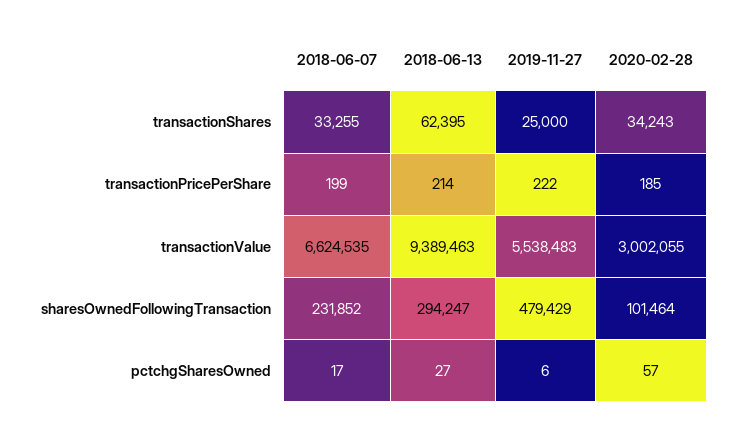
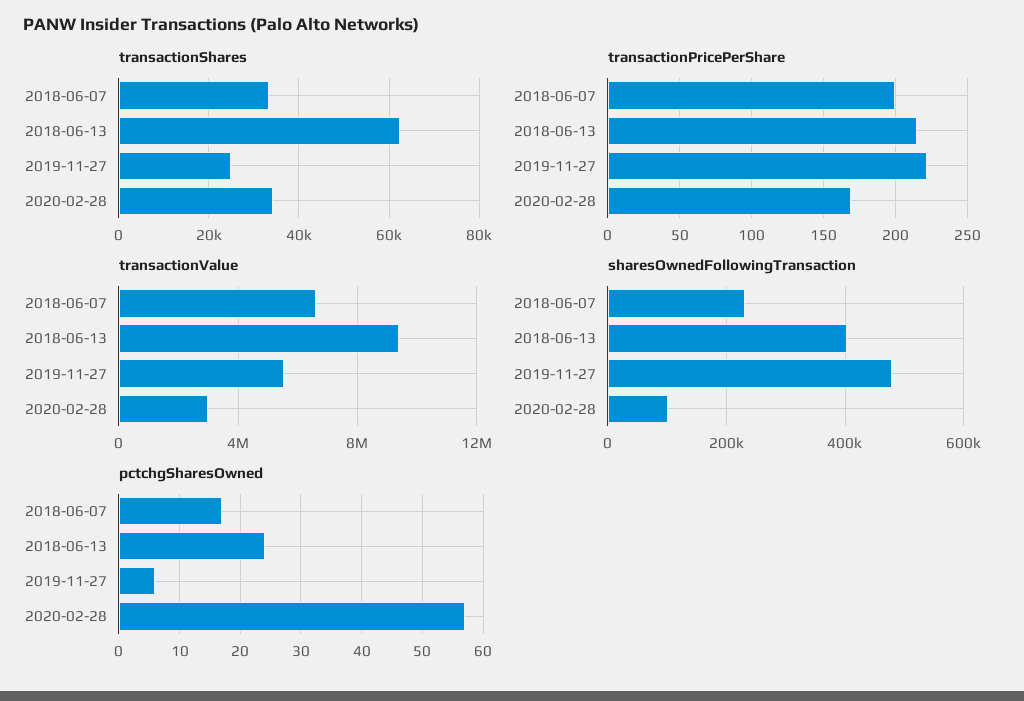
transactionPricePerShare, 2020-02-28: 185 -> 170
sharesOwnedFollowingTransaction, 2018-06-13: 294247 -> 400000
pctchgSharesOwned, 2018-06-13: 27 -> 24

